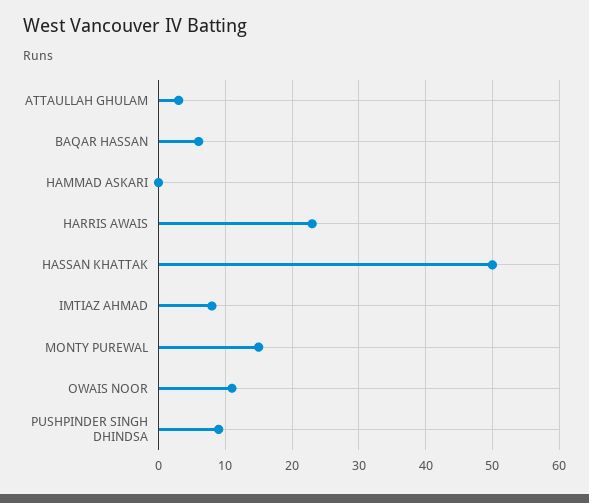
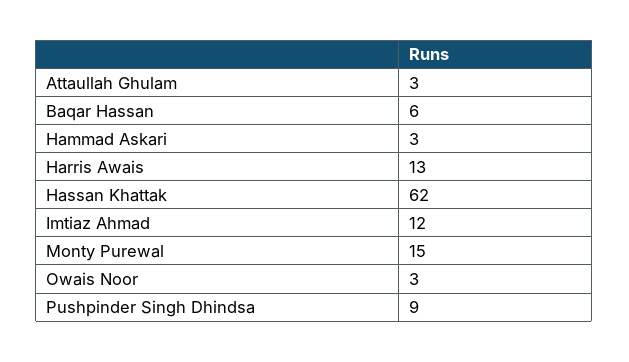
HAMMAD ASKARI: 0 -> 3
HARRIS AWAIS: 23 -> 13
HASSAN KHATTAK: 50 -> 62
IMTIAZ AHMAD: 8 -> 12
OWAIS NOOR: 11 -> 3

